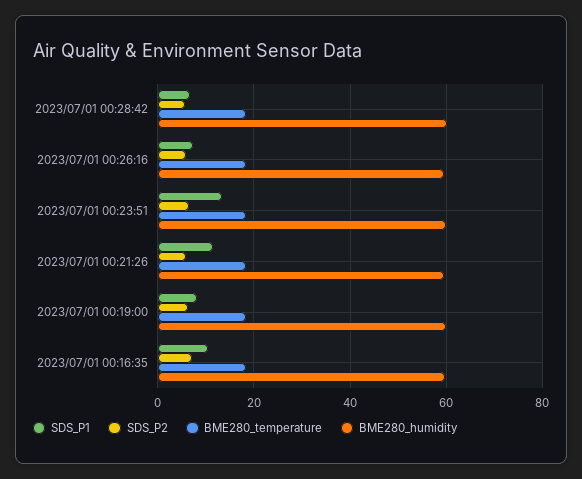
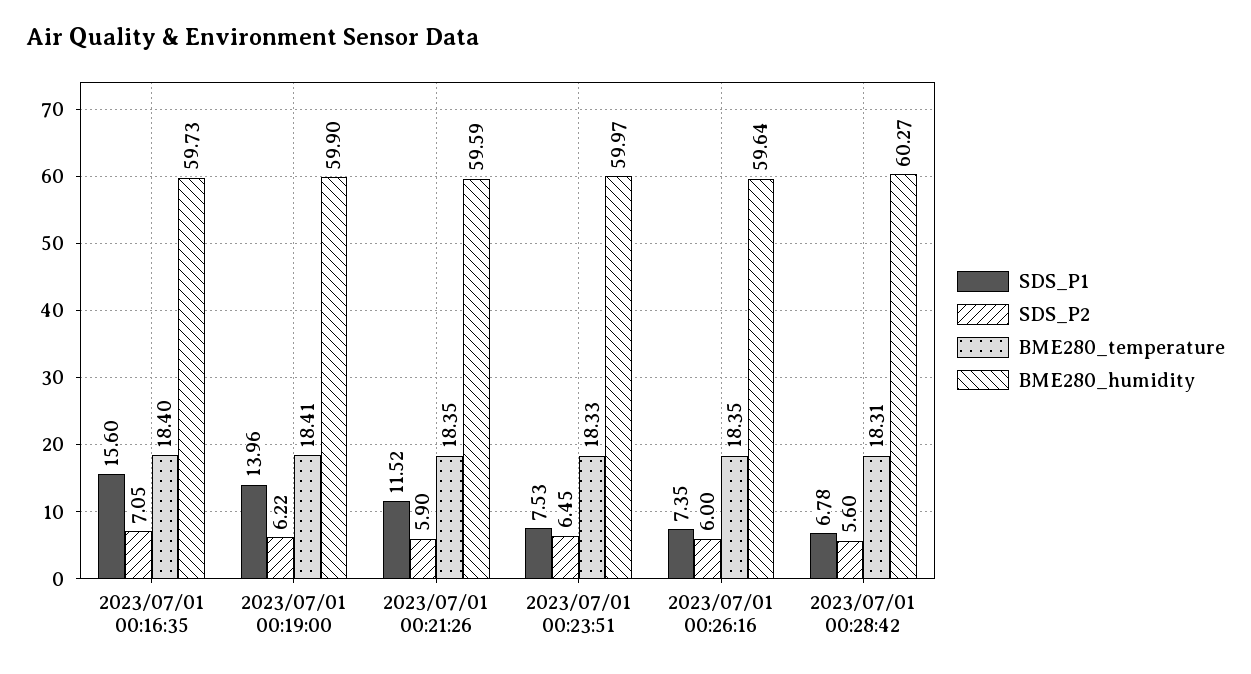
SDS_P1, 2023/07/01 00:23:51: 14 -> 7.53
SDS_P1, 2023/07/01 00:19:00: 8 -> 13.96
SDS_P1, 2023/07/01 00:16:35: 10 -> 15.6

